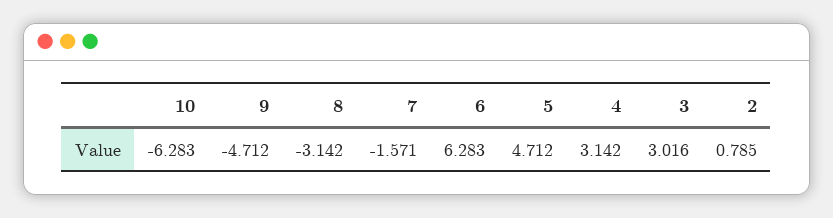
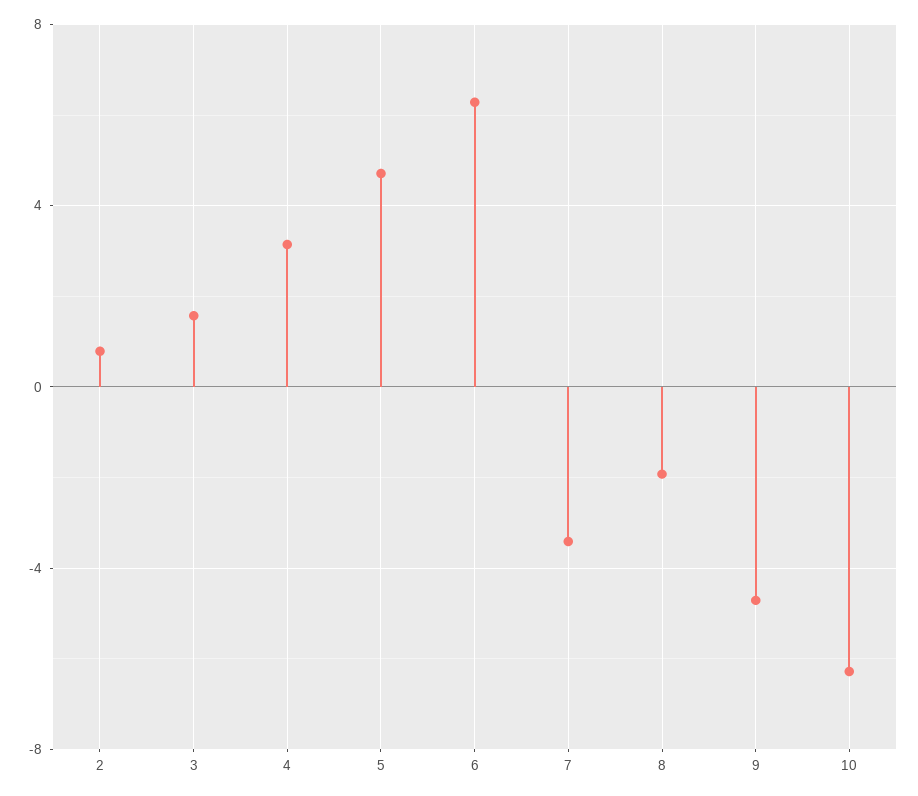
8: -3.142 -> -2
7: -1.571 -> -3.5
3: 3.016 -> 1.5

